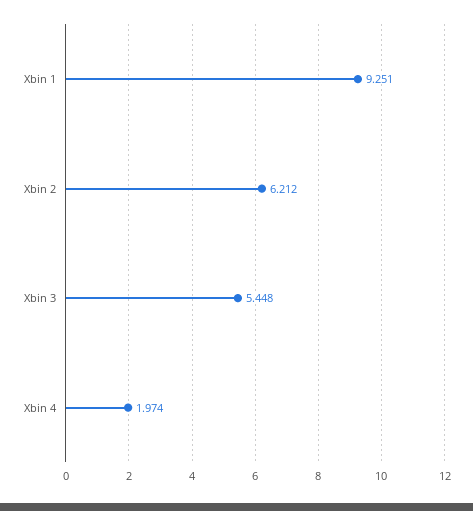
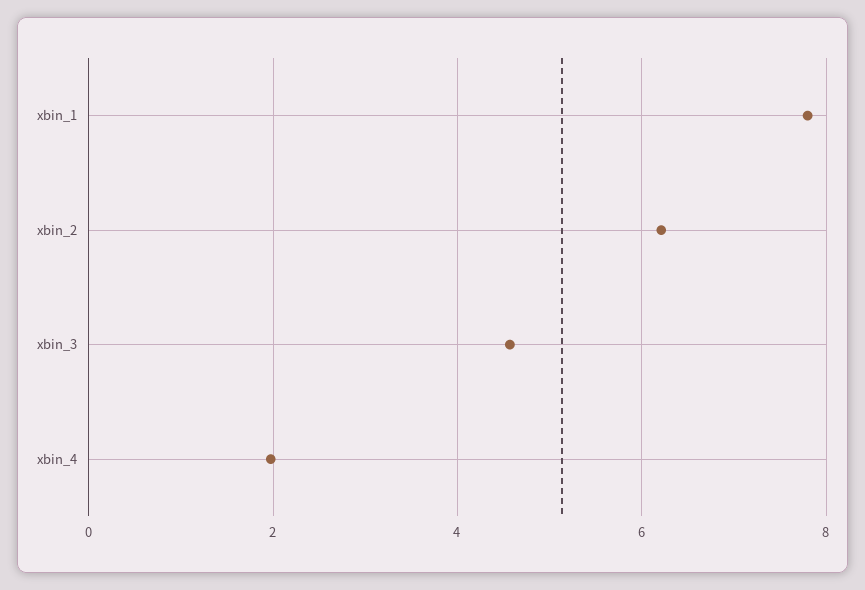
Xbin 1: 9.251 -> 7.8
Xbin 3: 5.448 -> 4.6

